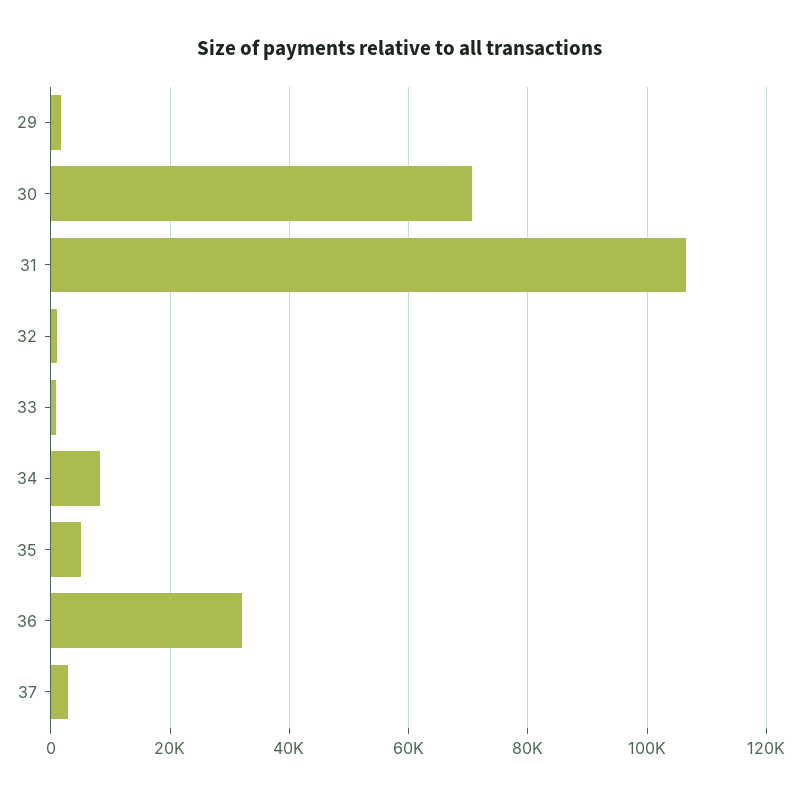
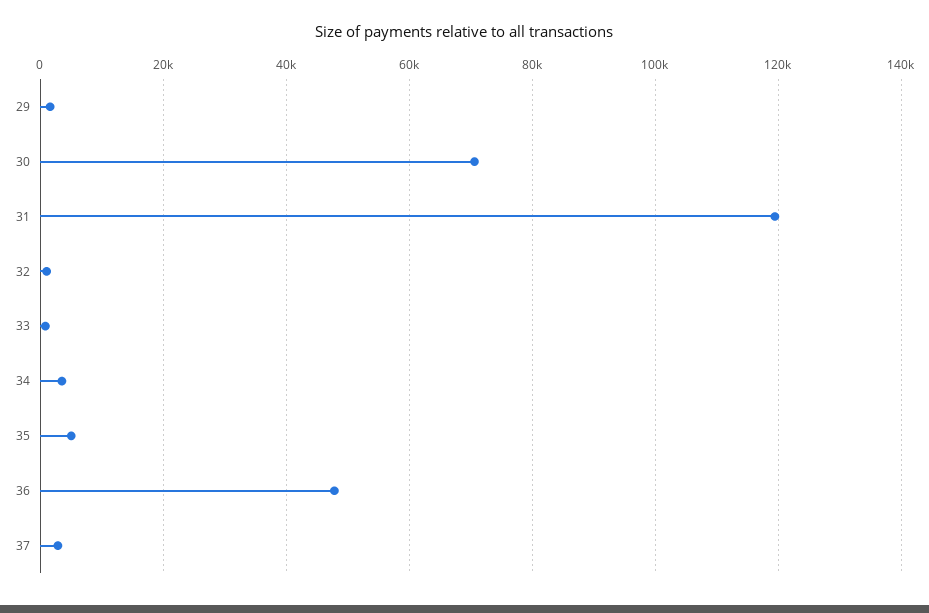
31: 106000 -> 120000
34: 8000 -> 4000
36: 32000 -> 48000

